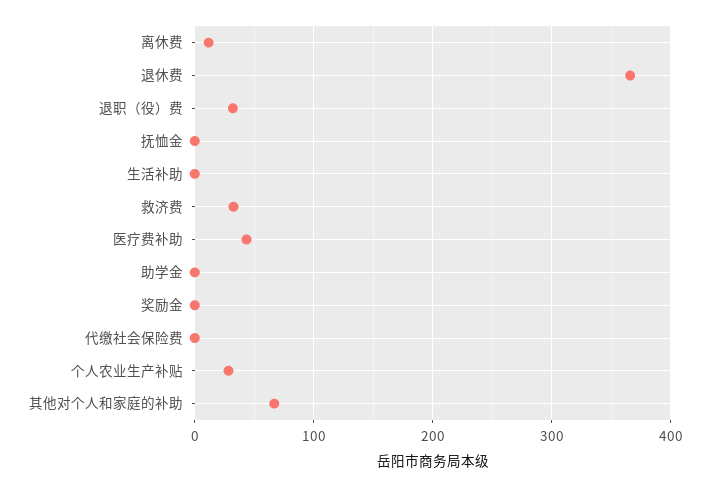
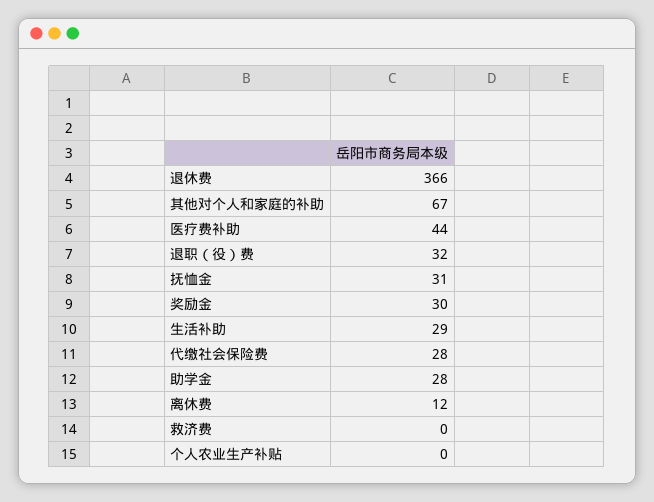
抚恤金: 0 -> 31
生活补助: 0 -> 29
救济费: 30 -> 0
助学金: 0 -> 28
奖励金: 0 -> 30
代缴社会保险费: 0 -> 28
个人农业生产补贴: 30 -> 0

